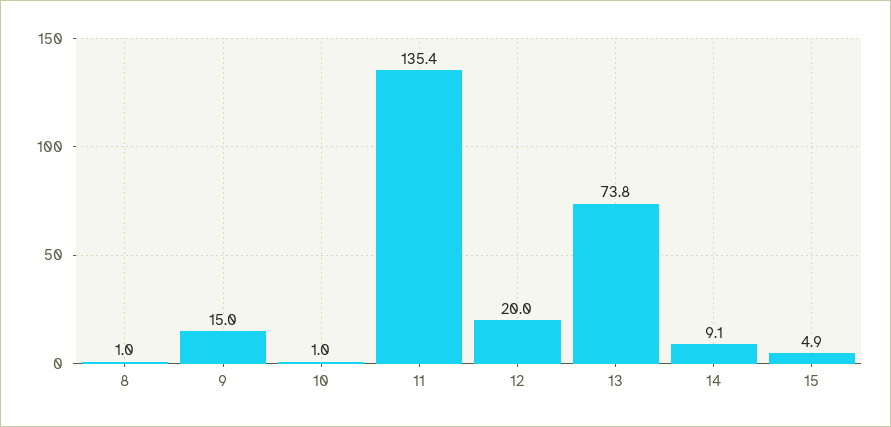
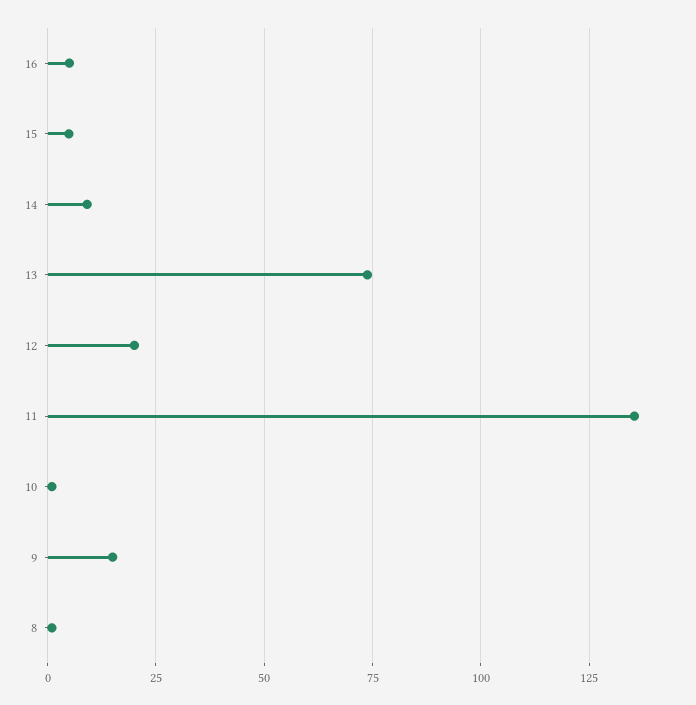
16: none -> 5

